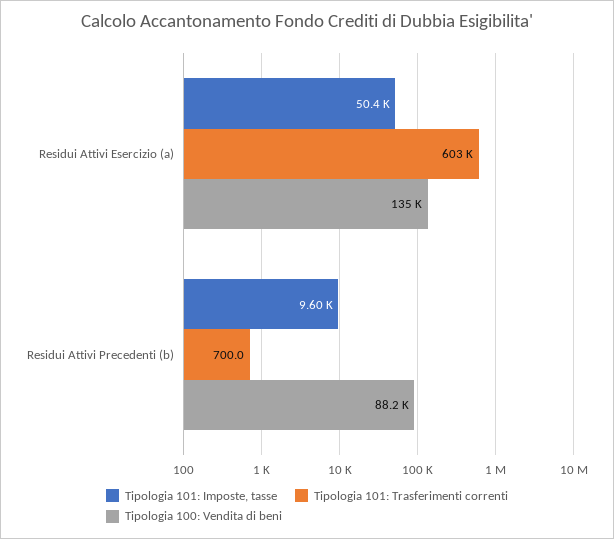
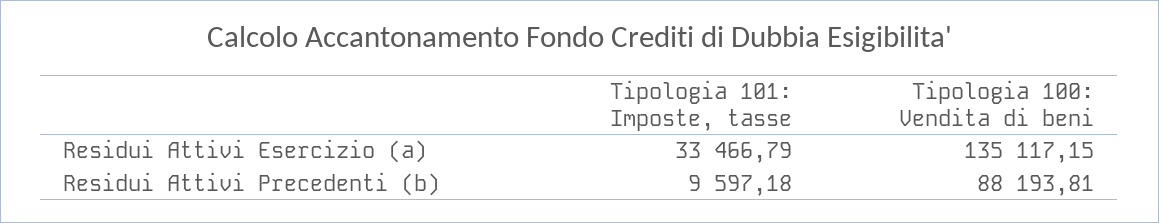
Tipologia 101: Imposte, tasse, Residui Attivi Esercizio (a): 50400 -> 33466.79
Tipologia 101: Trasferimenti correnti, Residui Attivi Esercizio (a): 603000 -> none
Tipologia 101: Trasferimenti correnti, Residui Attivi Precedenti (b): 700 -> none

